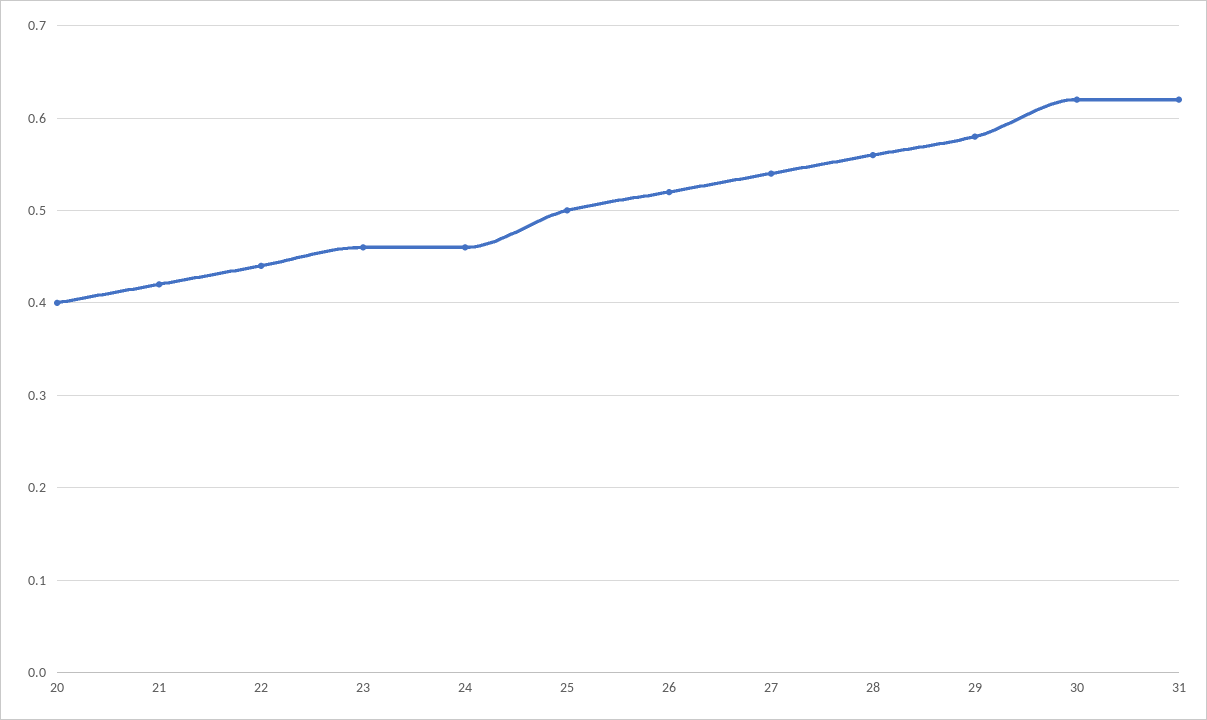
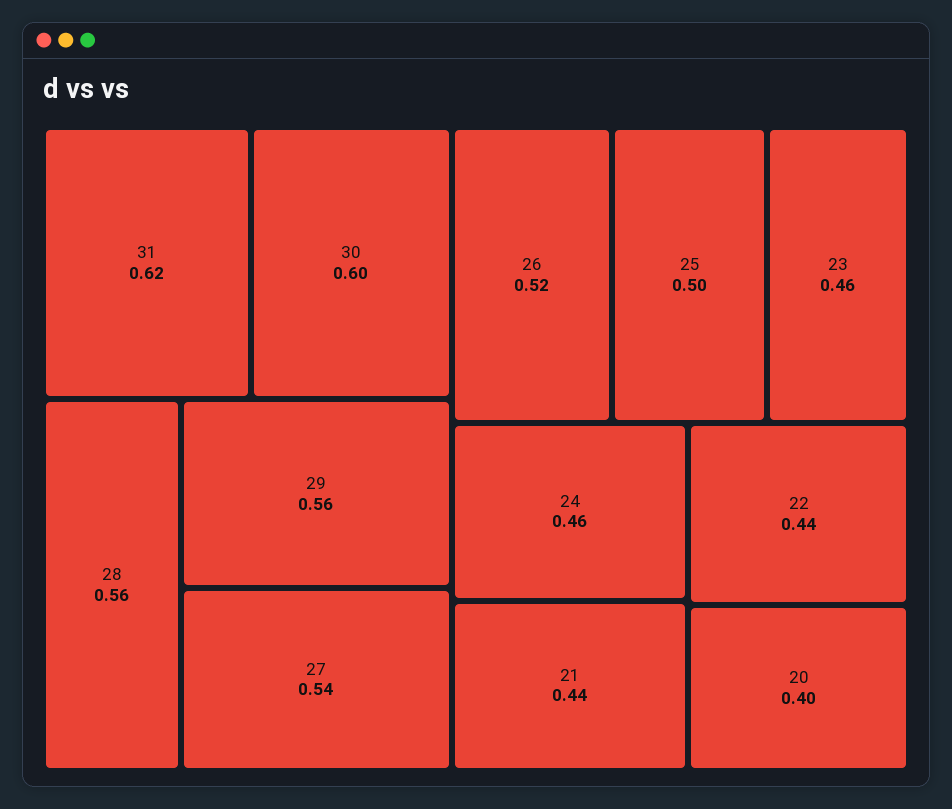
21: 0.42 -> 0.44
29: 0.58 -> 0.56
30: 0.62 -> 0.6

